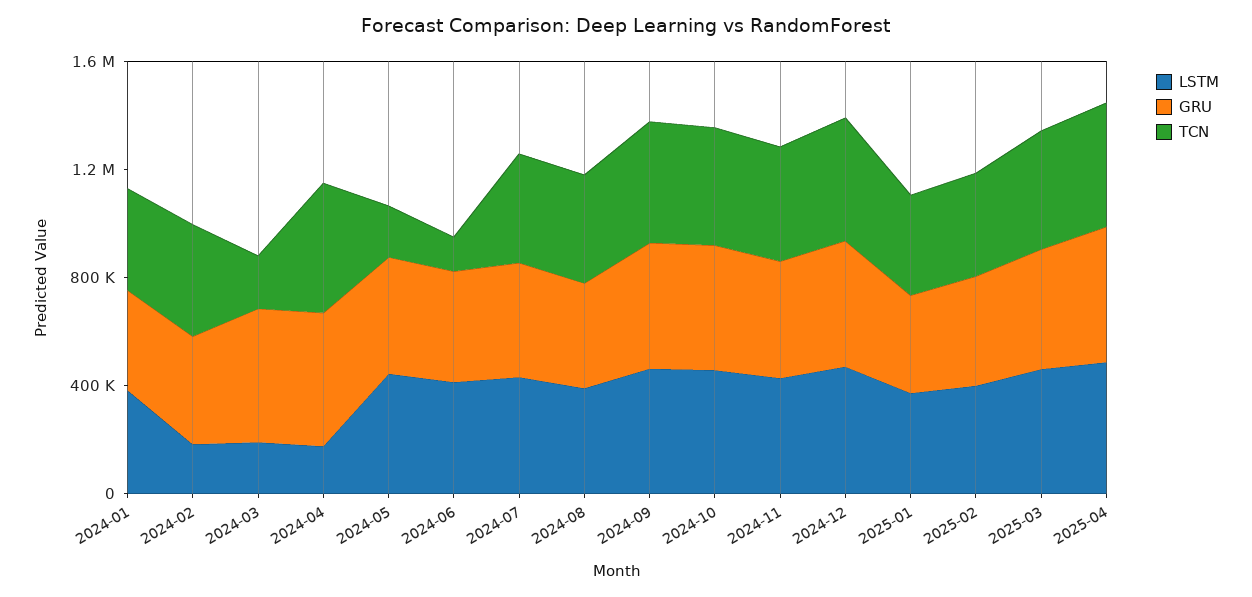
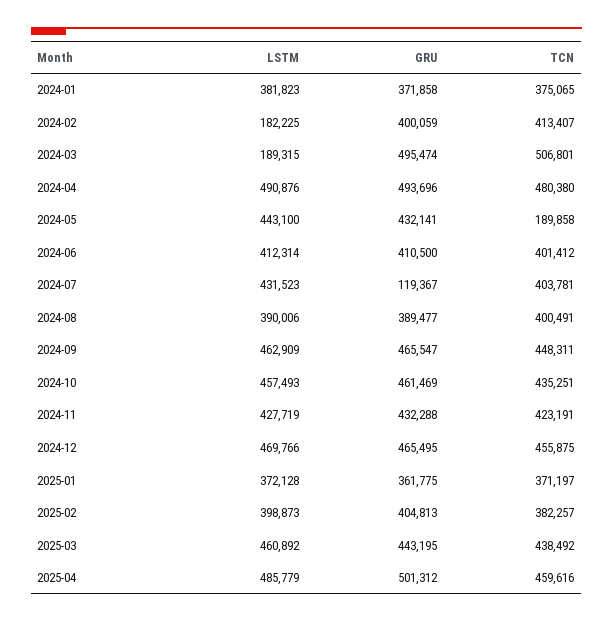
TCN, 2024-03: 200000 -> 506801
LSTM, 2024-04: 200000 -> 490876
TCN, 2024-06: 100000 -> 401412
GRU, 2024-07: 400000 -> 119367

